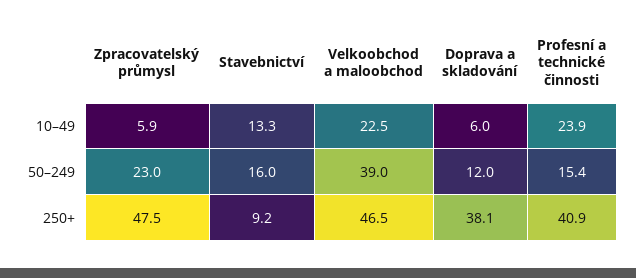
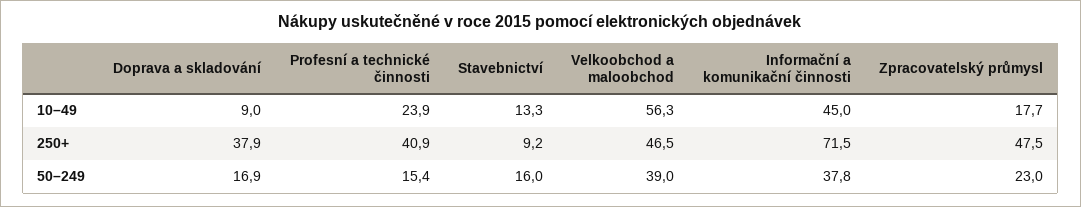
Zpracovatelský průmysl, 10–49: 5.9 -> 17.7
Velkoobchod a maloobchod, 10–49: 22.5 -> 56.3
Doprava a skladování, 10–49: 6 -> 9
Doprava a skladování, 50–249: 12 -> 16.9
Doprava a skladování, 250+: 38.1 -> 37.9
Informační a komunikační činnosti, 10–49: none -> 45
Informační a komunikační činnosti, 250+: none -> 71.5
Informační a komunikační činnosti, 50–249: none -> 37.8

